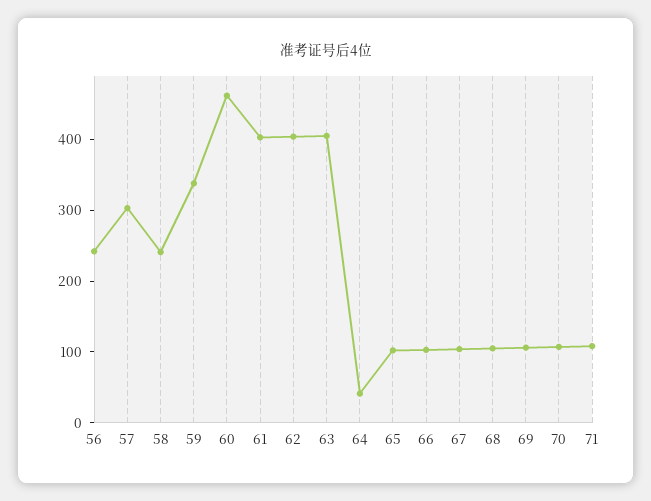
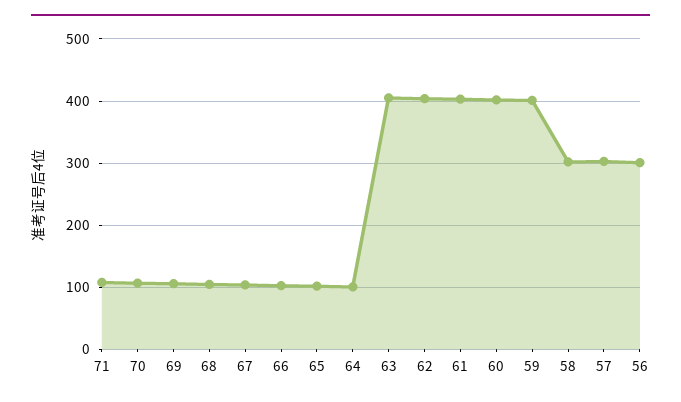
56: 240 -> 300
58: 240 -> 300
59: 340 -> 400
60: 460 -> 400
64: 40 -> 100

